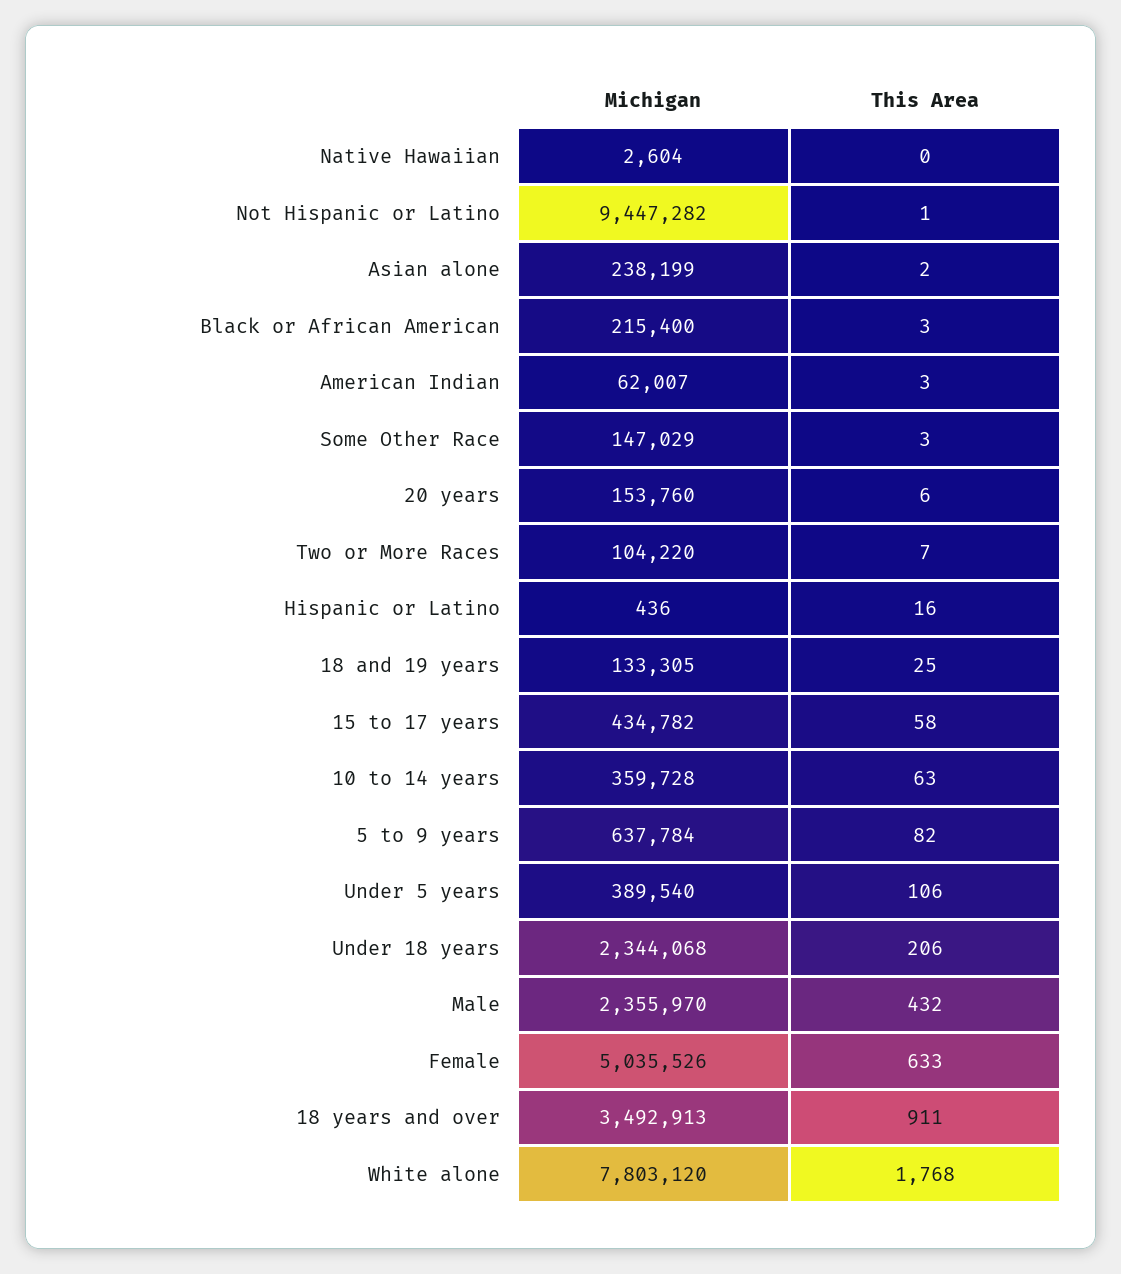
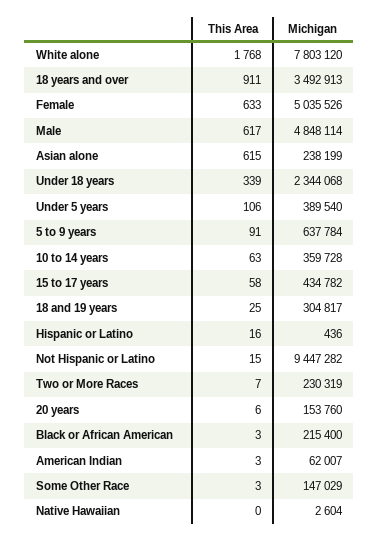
This Area, Not Hispanic or Latino: 1 -> 15
This Area, Asian alone: 2 -> 615
Michigan, Two or More Races: 104220 -> 230319
Michigan, 18 and 19 years: 133305 -> 304817
This Area, 5 to 9 years: 82 -> 91
This Area, Under 18 years: 206 -> 339
Michigan, Male: 2355970 -> 4848114
This Area, Male: 432 -> 617

